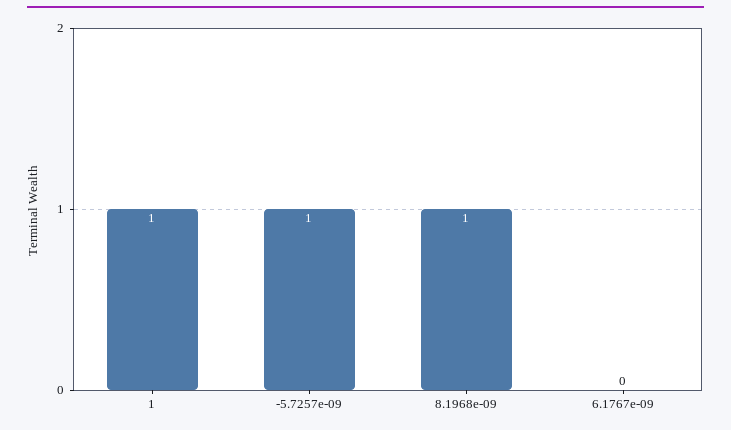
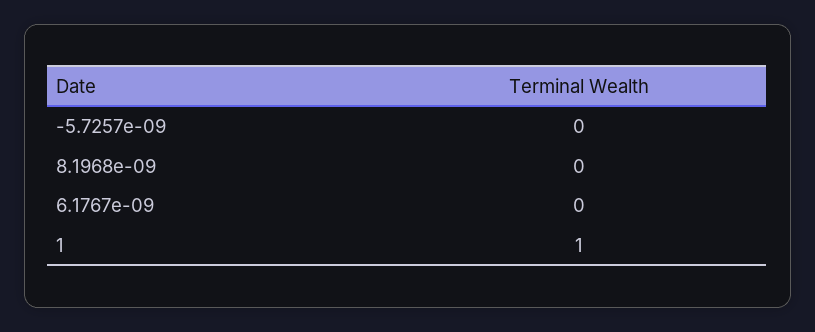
-5.7257e-09: 1 -> 0
8.1968e-09: 1 -> 0

